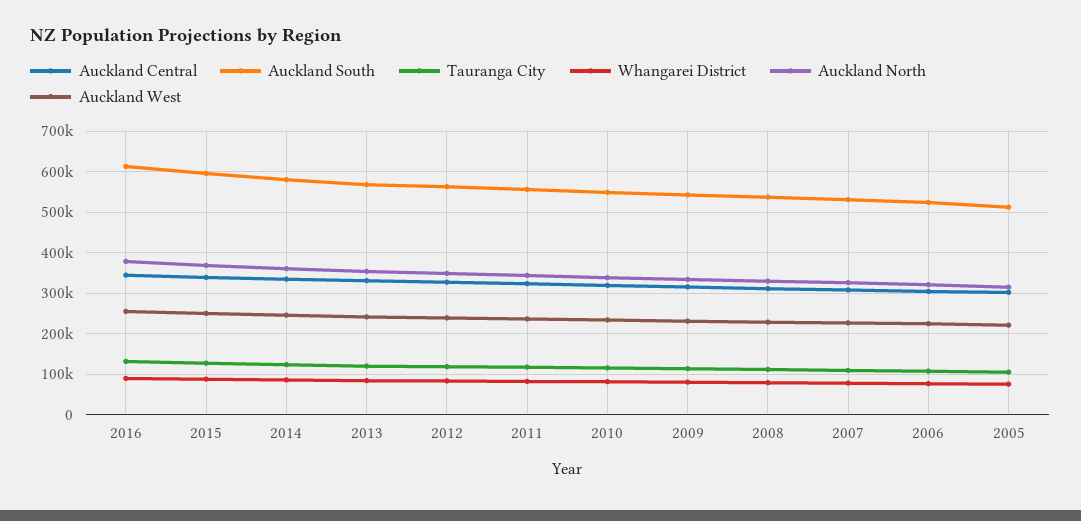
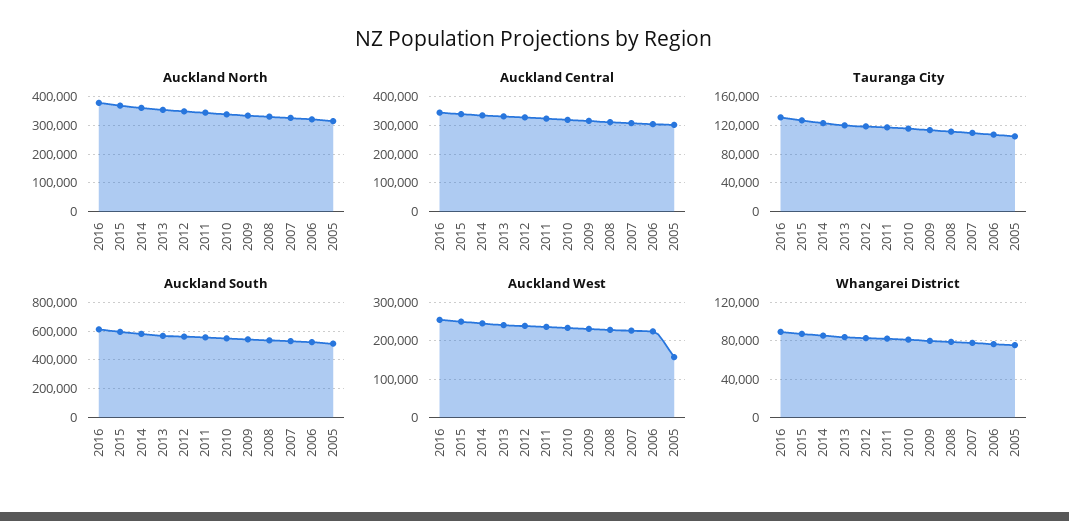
Auckland West, 2005: 220000 -> 160000

